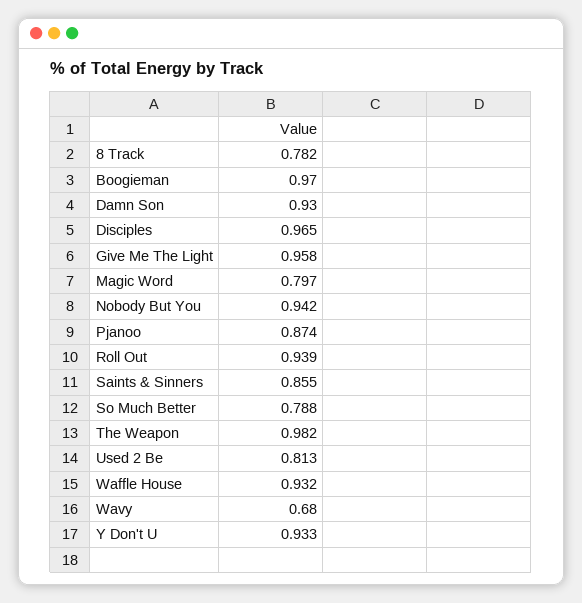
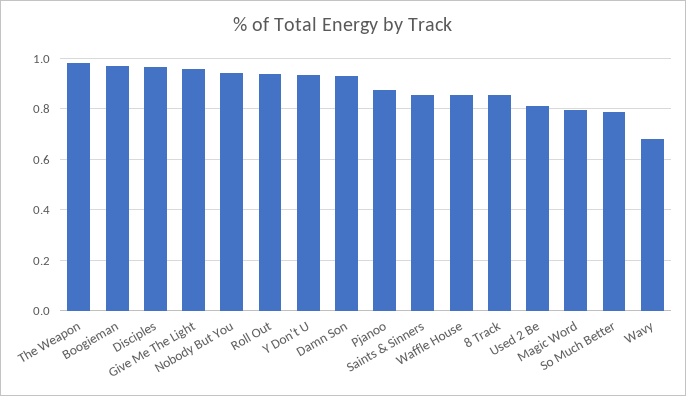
8 Track: 0.782 -> 0.85
Waffle House: 0.932 -> 0.85

